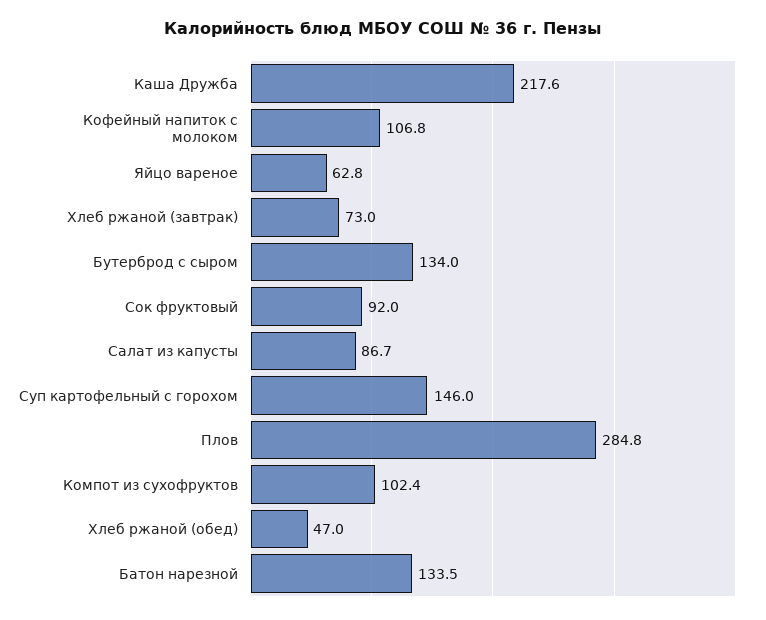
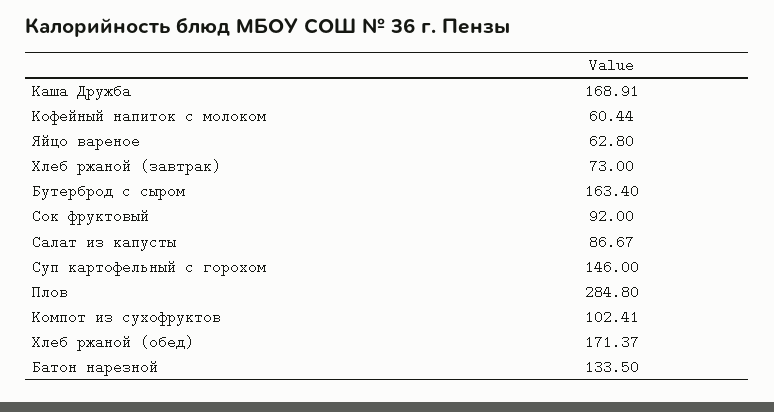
Каша Дружба: 217.6 -> 168.91
Кофейный напиток с молоком: 106.8 -> 60.44
Бутерброд с сыром: 134 -> 163.4
Хлеб ржаной (обед): 47 -> 171.37

